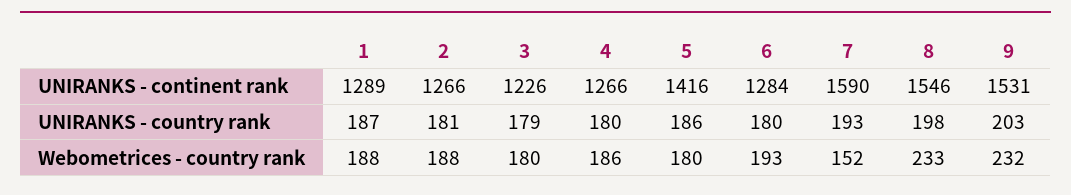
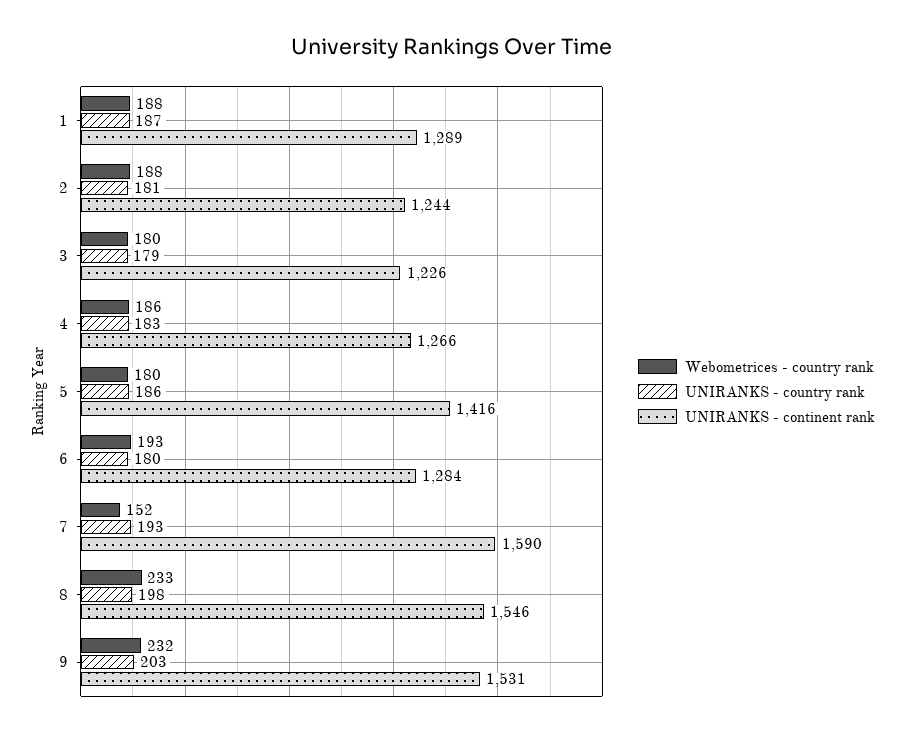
UNIRANKS - continent rank, 2: 1266 -> 1244
UNIRANKS - country rank, 4: 180 -> 183

